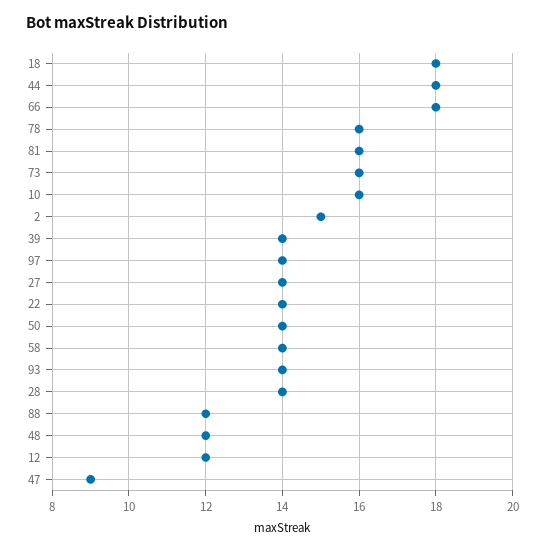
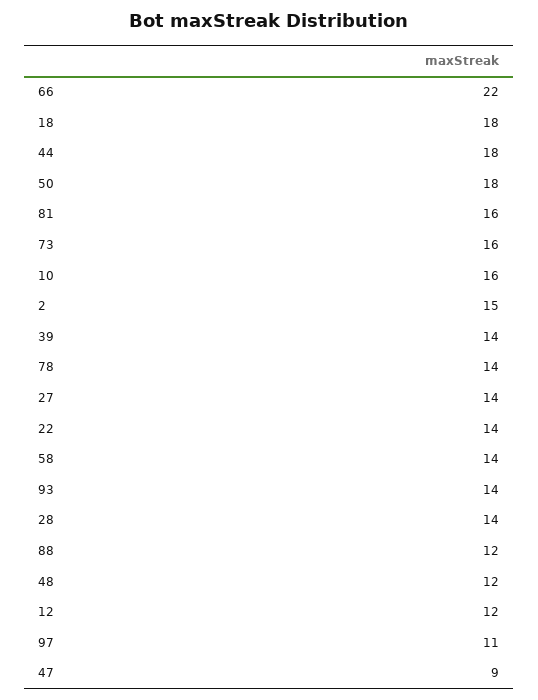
66: 18 -> 22
78: 16 -> 14
97: 14 -> 11
50: 14 -> 18

